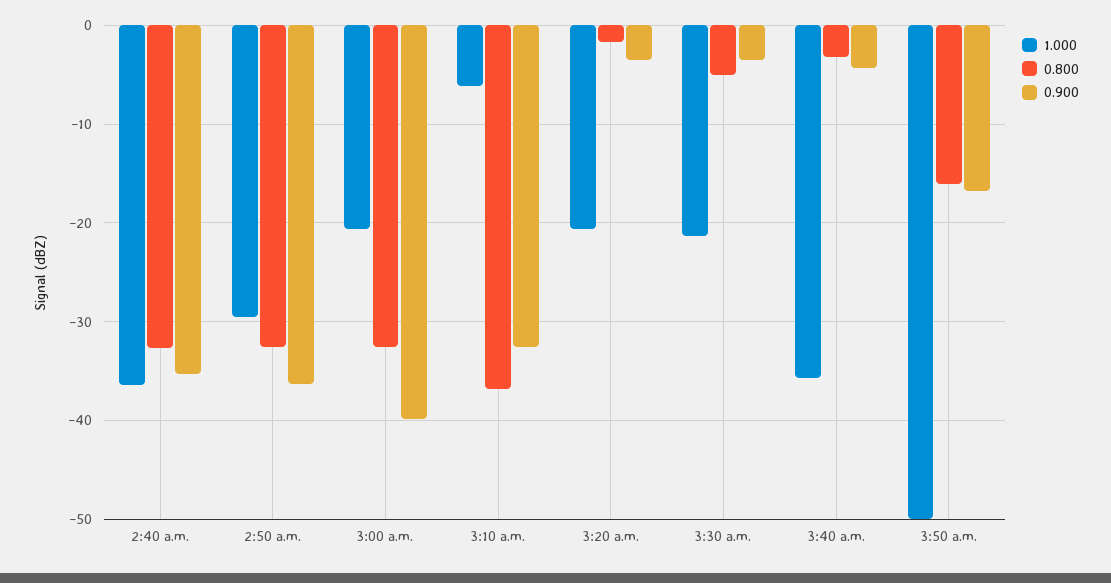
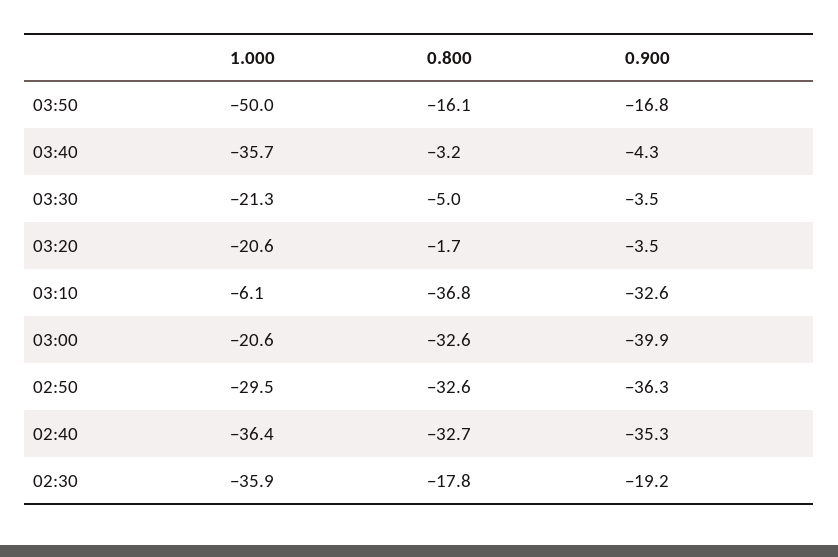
1.000, 02:30: none -> -35.9
0.800, 02:30: none -> -17.8
0.900, 02:30: none -> -19.2

